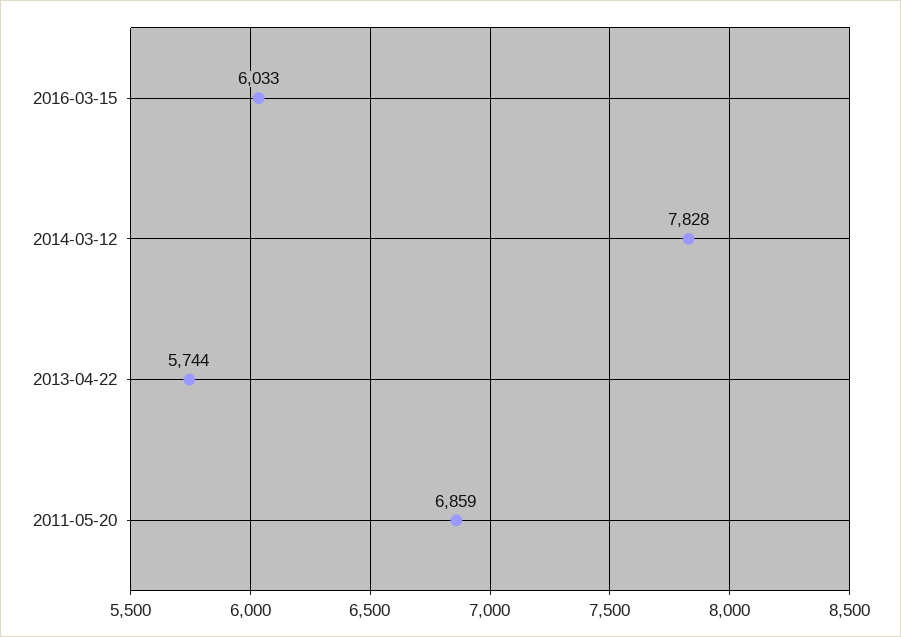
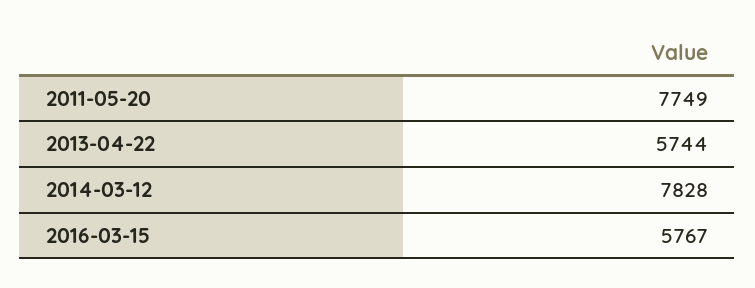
2016-03-15: 6033 -> 5767
2011-05-20: 6859 -> 7749

